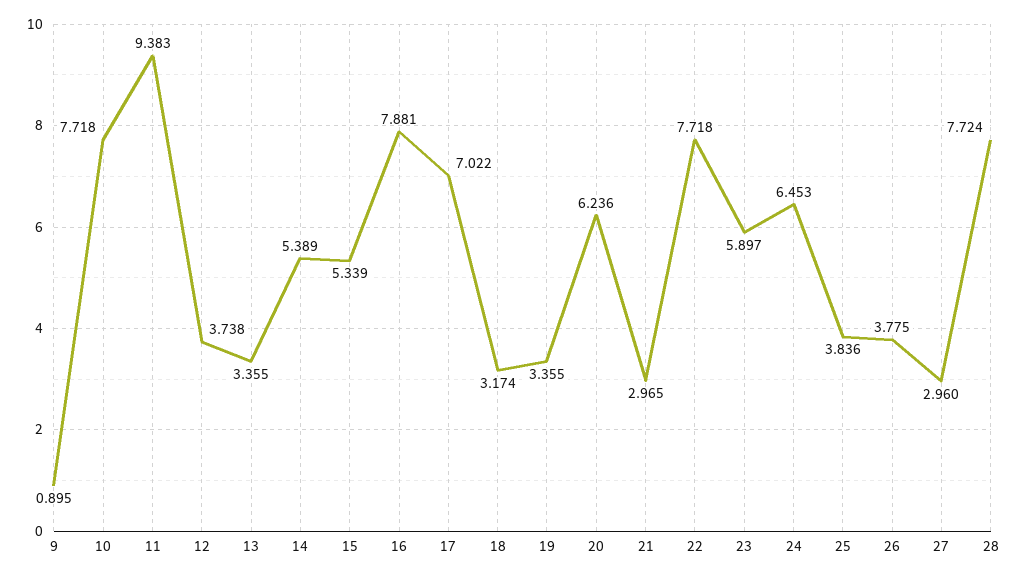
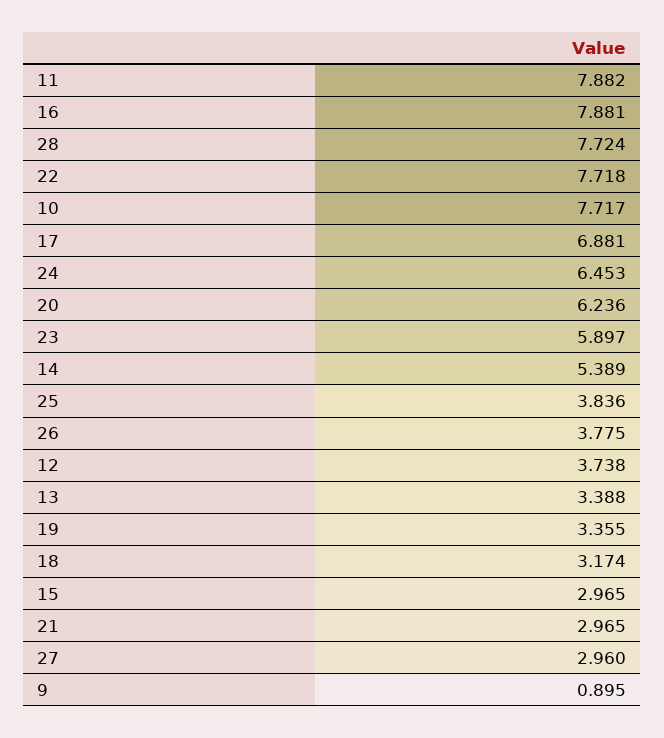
10: 7.718 -> 7.717
11: 9.383 -> 7.882
13: 3.355 -> 3.388
15: 5.339 -> 2.965
17: 7.022 -> 6.881

